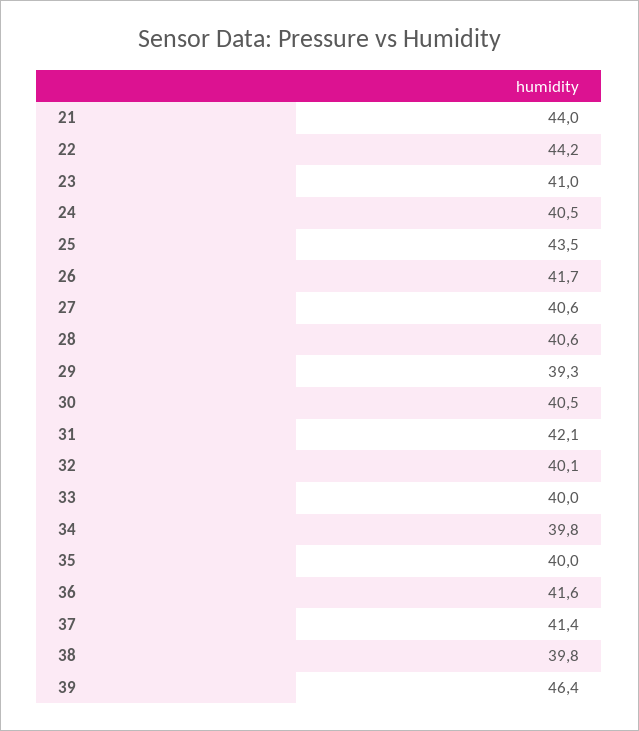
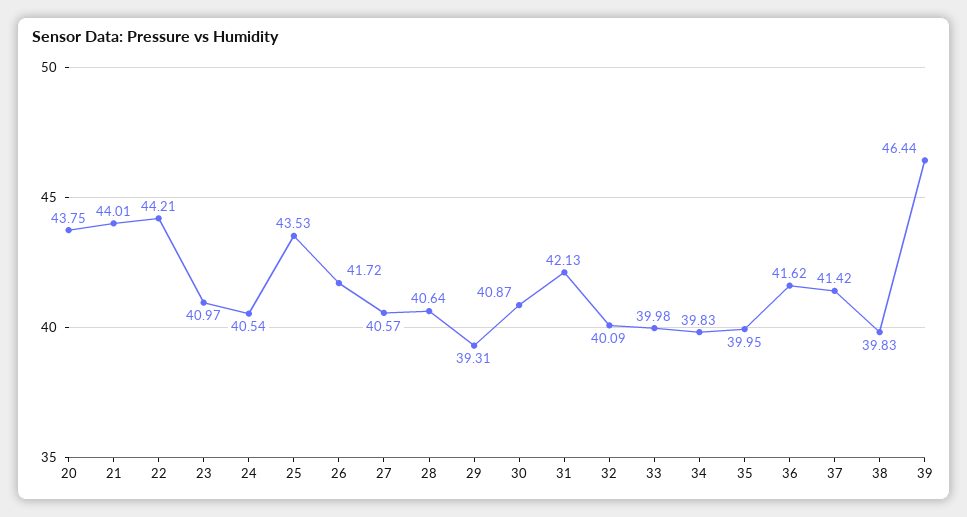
30: 40.5 -> 40.87
20: none -> 43.75

